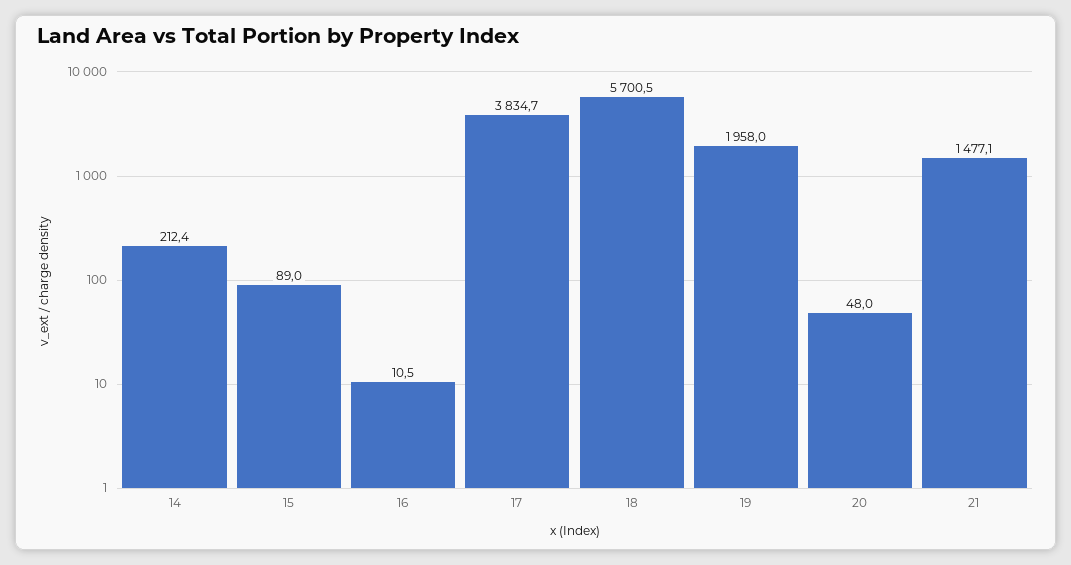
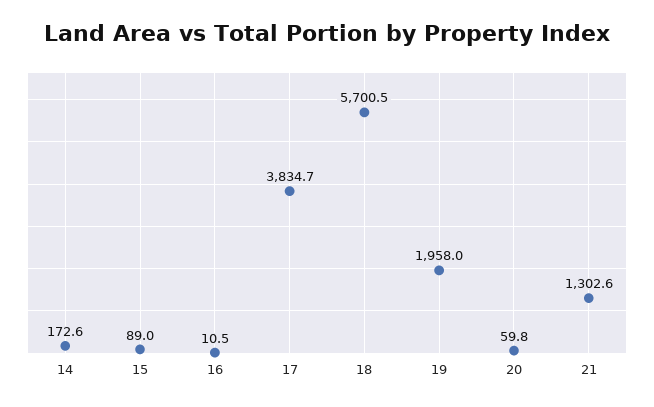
14: 212.4 -> 172.6
20: 48 -> 59.8
21: 1477.1 -> 1302.6

